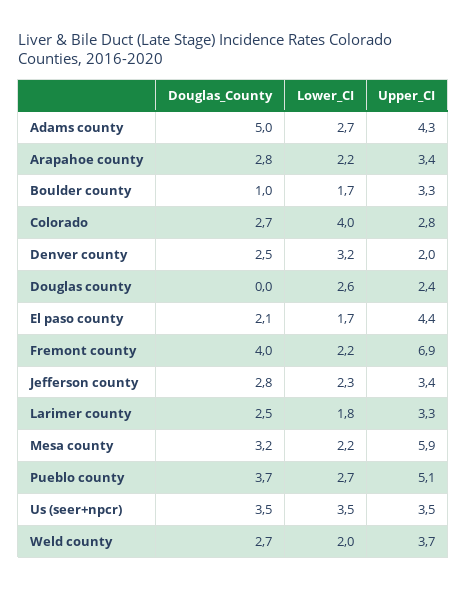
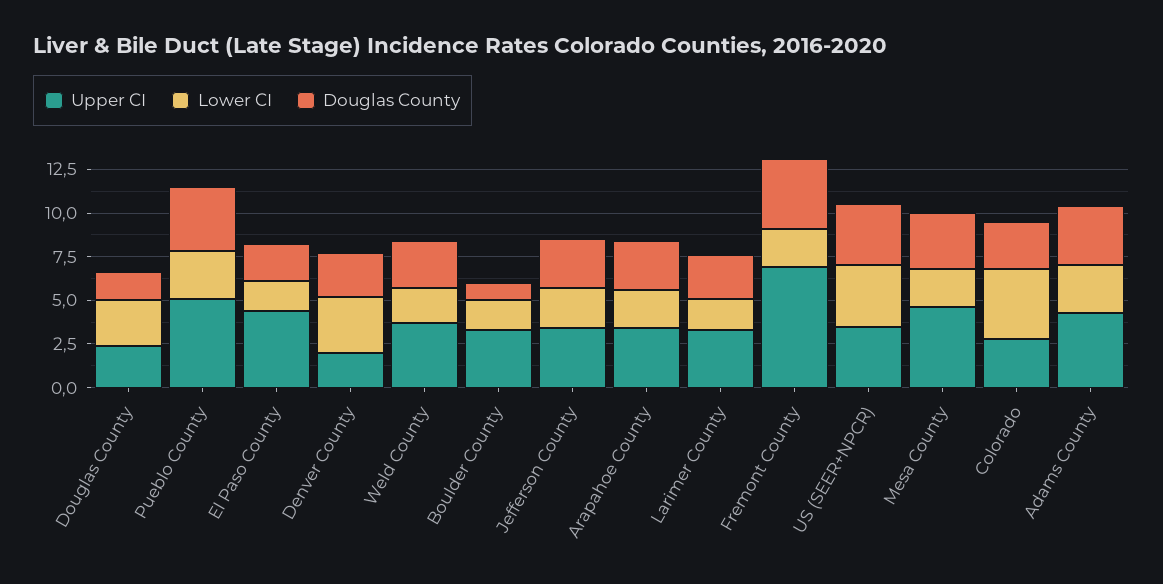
Douglas_County, Adams county: 5 -> 3.5
Douglas_County, Douglas county: 0 -> 1.5
Upper_CI, Mesa county: 5.9 -> 4.5

